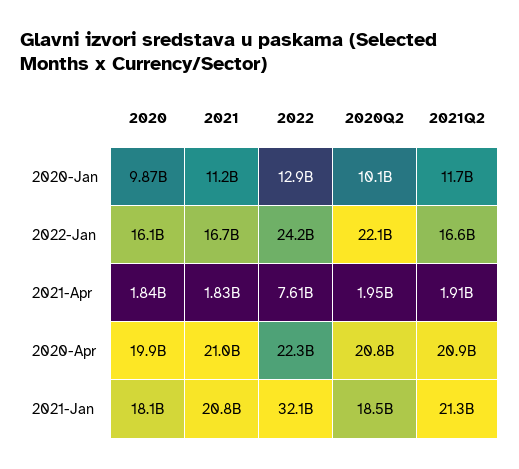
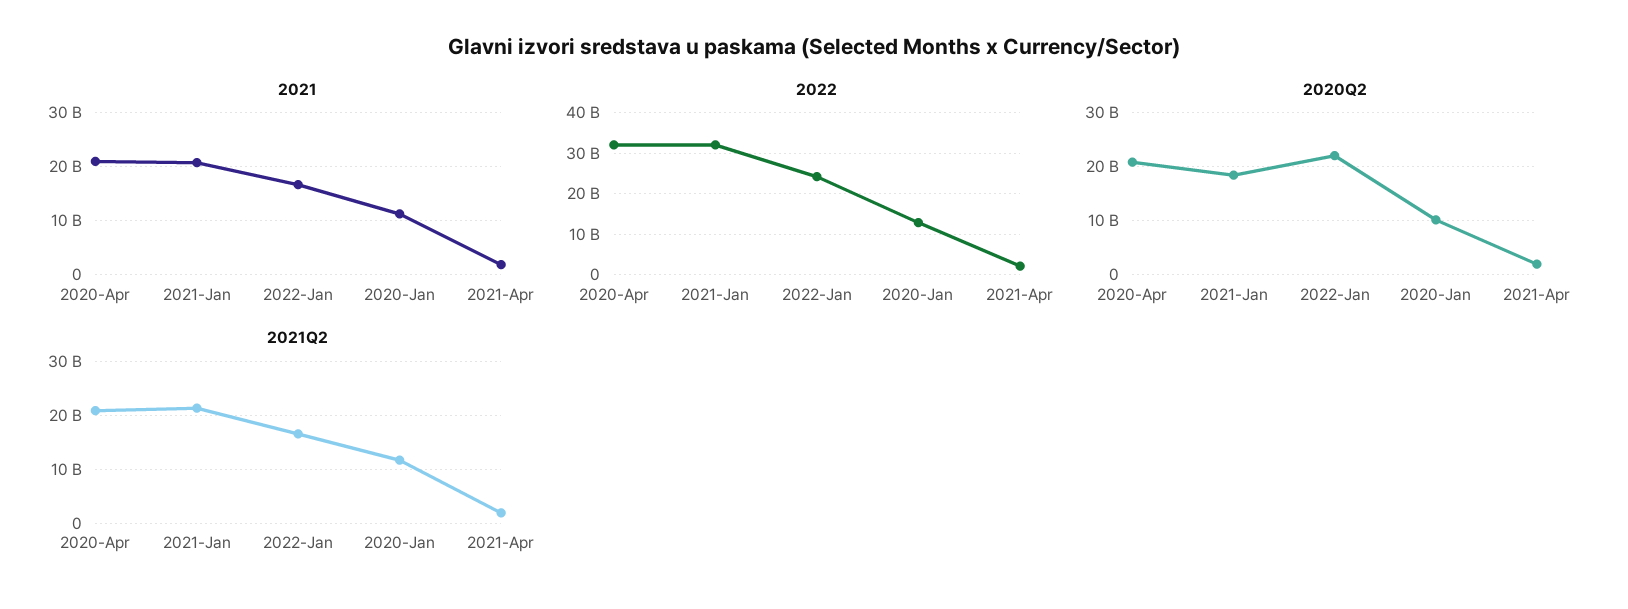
2020, 2020-Jan: 9870000000 -> none
2020, 2022-Jan: 16100000000 -> none
2020, 2021-Apr: 1840000000 -> none
2022, 2021-Apr: 7610000000 -> 2000000000
2020, 2020-Apr: 19900000000 -> none
2022, 2020-Apr: 22300000000 -> 32000000000
2020, 2021-Jan: 18100000000 -> none

